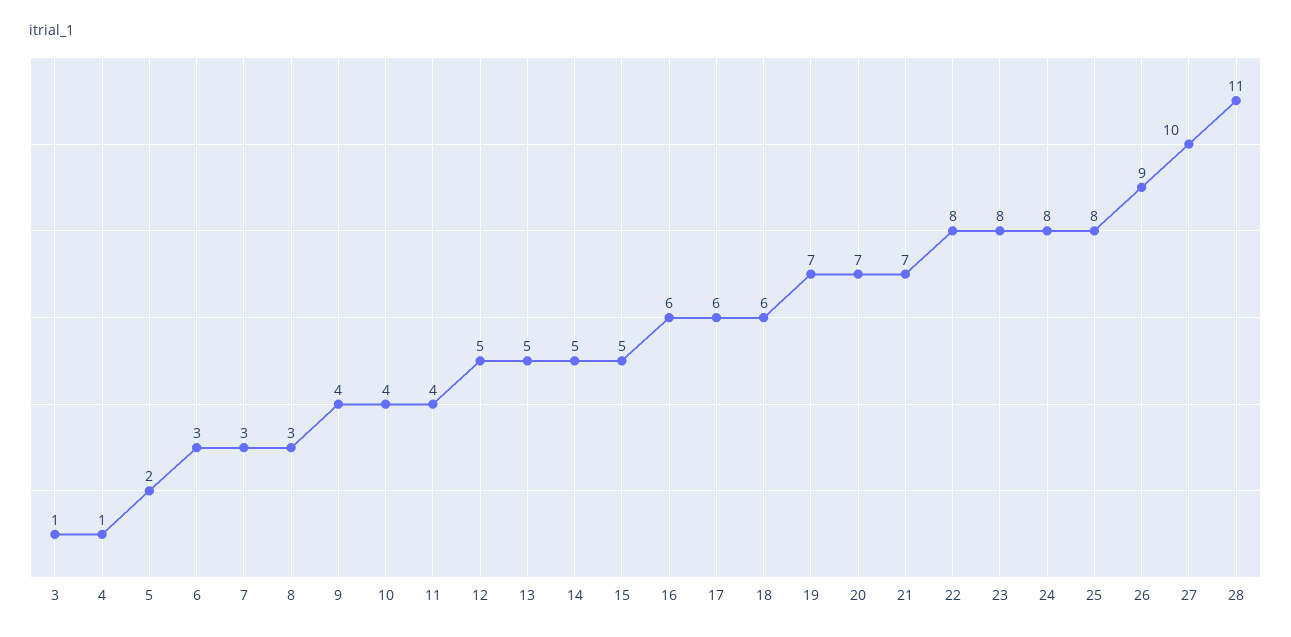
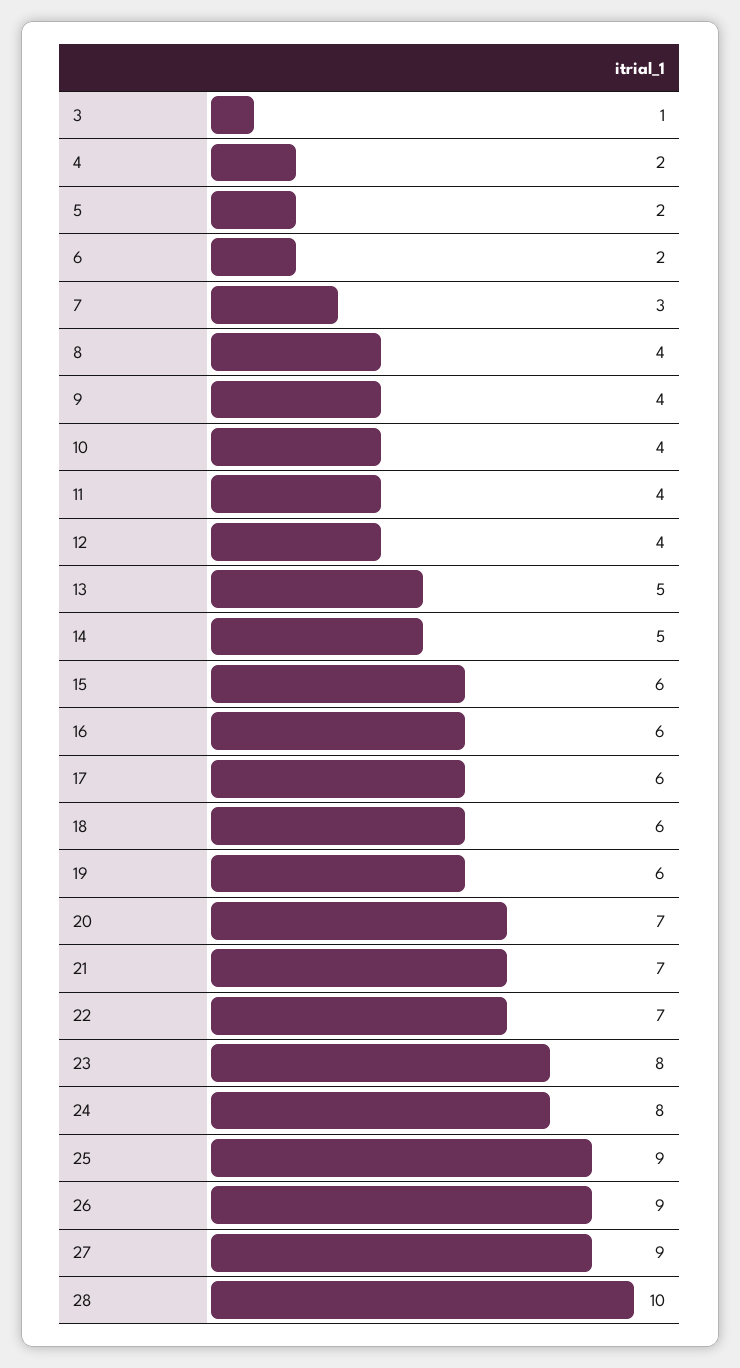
4: 1 -> 2
6: 3 -> 2
8: 3 -> 4
12: 5 -> 4
15: 5 -> 6
19: 7 -> 6
22: 8 -> 7
25: 8 -> 9
27: 10 -> 9
28: 11 -> 10

